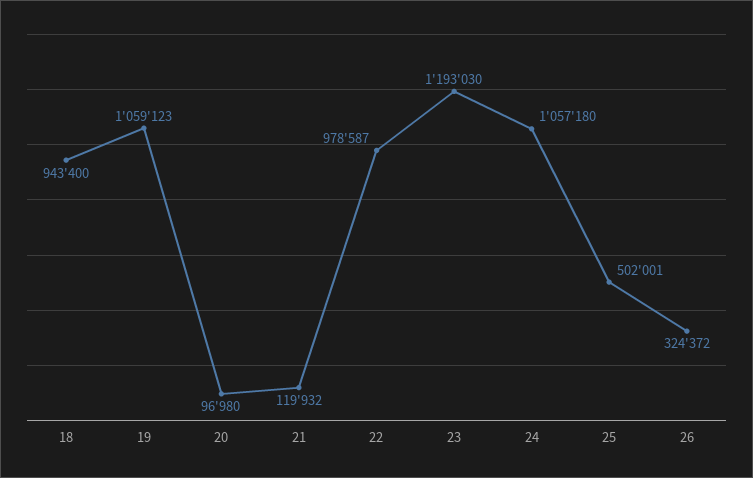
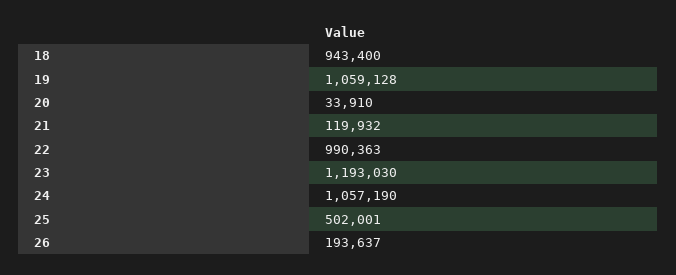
19: 1059123 -> 1059128
20: 96980 -> 33910
22: 978587 -> 990363
24: 1057180 -> 1057190
26: 324372 -> 193637

